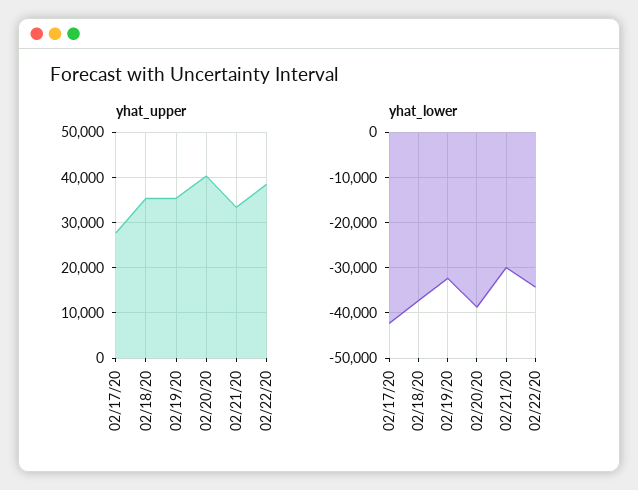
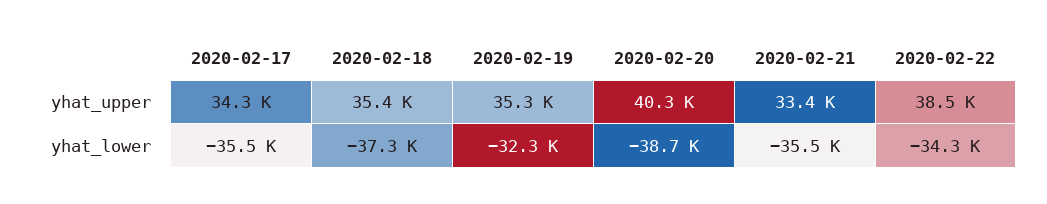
yhat_upper, 02/17/20: 28000 -> 34300
yhat_lower, 02/17/20: -42000 -> -35500
yhat_lower, 02/21/20: -30000 -> -35500

